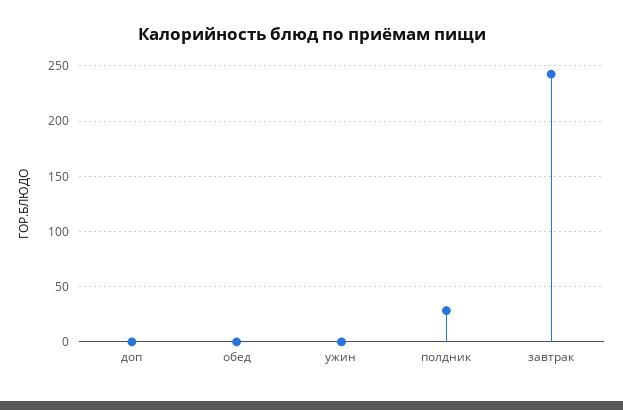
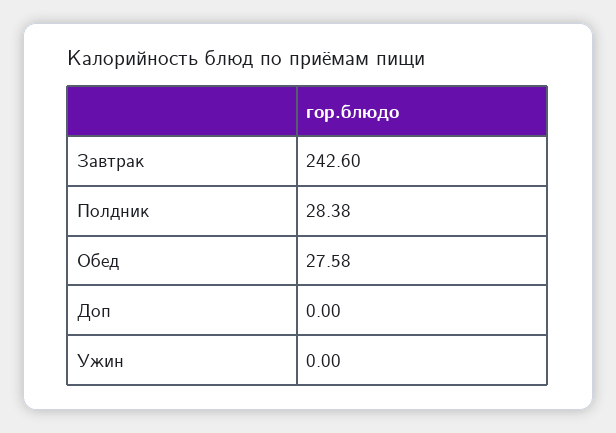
обед: 0 -> 27.58

